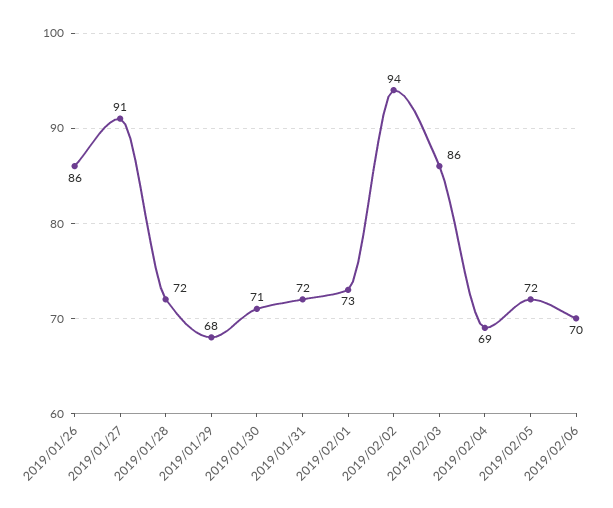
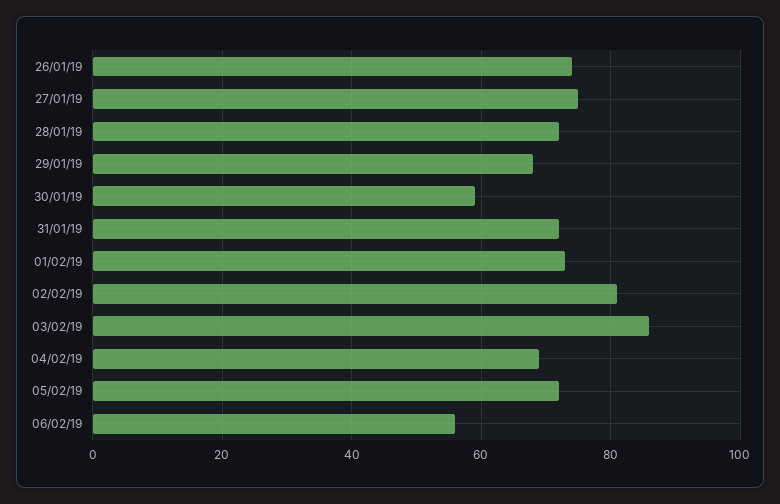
2019/01/26: 86 -> 75
2019/01/27: 91 -> 75
2019/01/30: 71 -> 60
2019/02/02: 94 -> 80
2019/02/06: 70 -> 55

